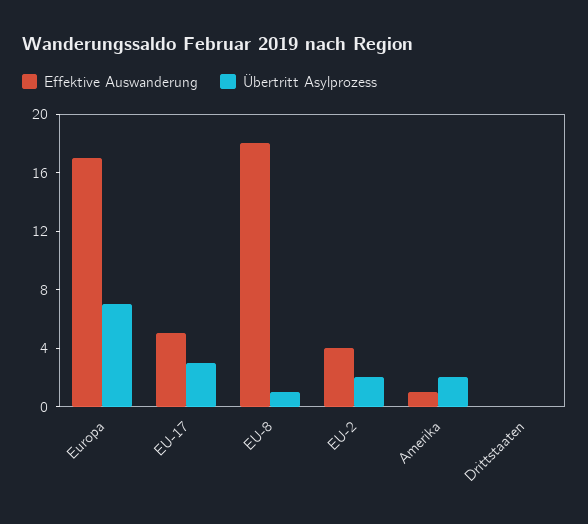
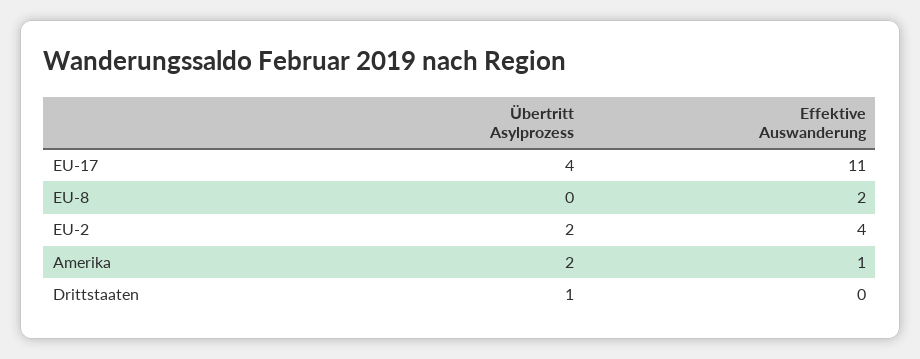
Effektive Auswanderung, Europa: 17 -> none
Übertritt Asylprozess, Europa: 7 -> none
Effektive Auswanderung, EU-17: 5 -> 11
Übertritt Asylprozess, EU-17: 3 -> 4
Effektive Auswanderung, EU-8: 18 -> 2
Übertritt Asylprozess, EU-8: 1 -> 0
Übertritt Asylprozess, Drittstaaten: 0 -> 1

